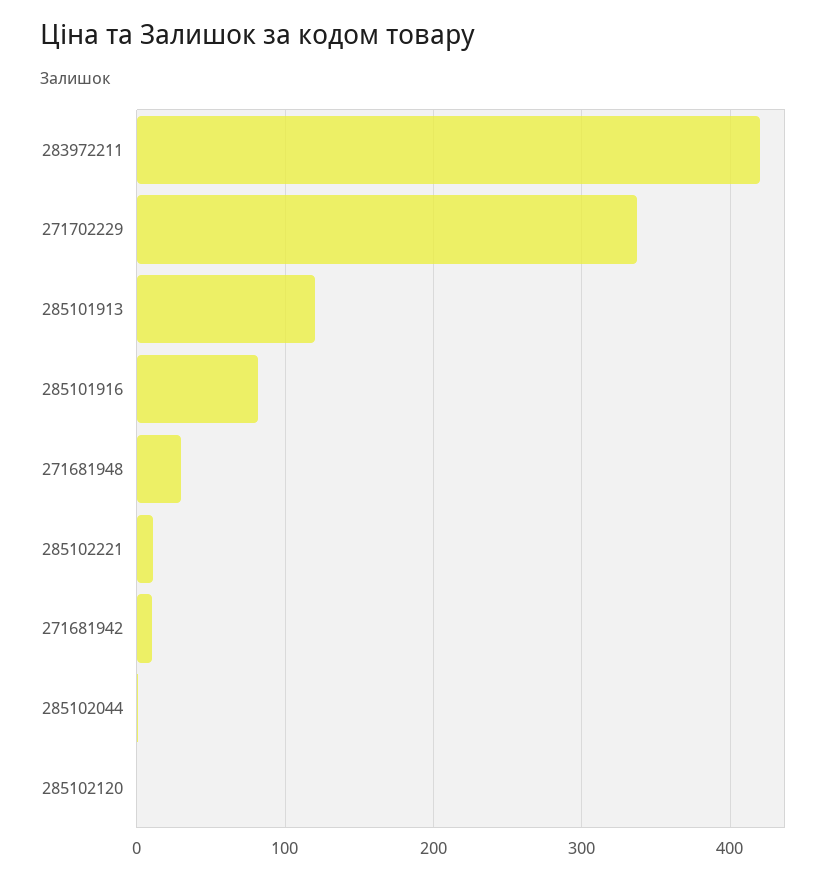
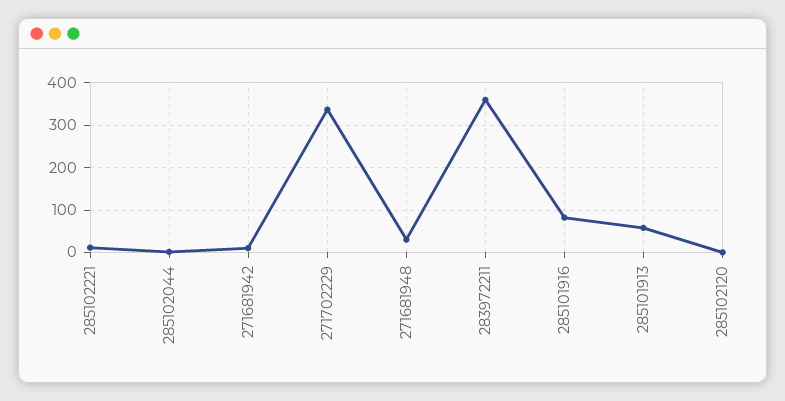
283972211: 420 -> 360
285101913: 120 -> 60

